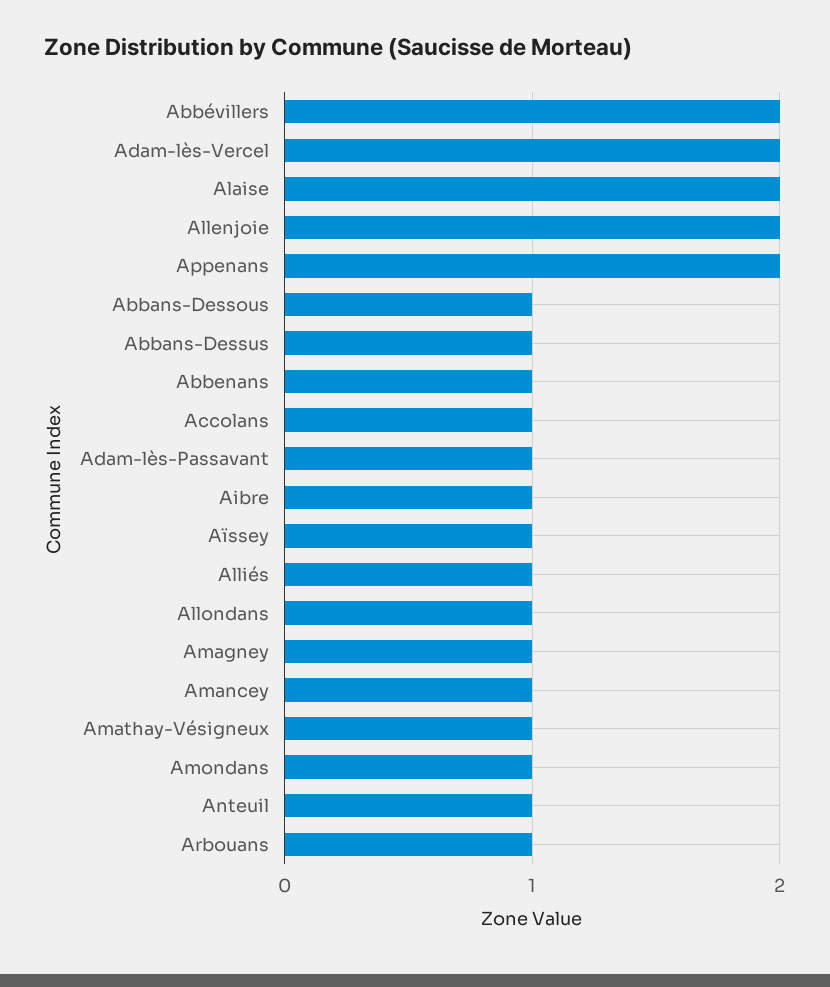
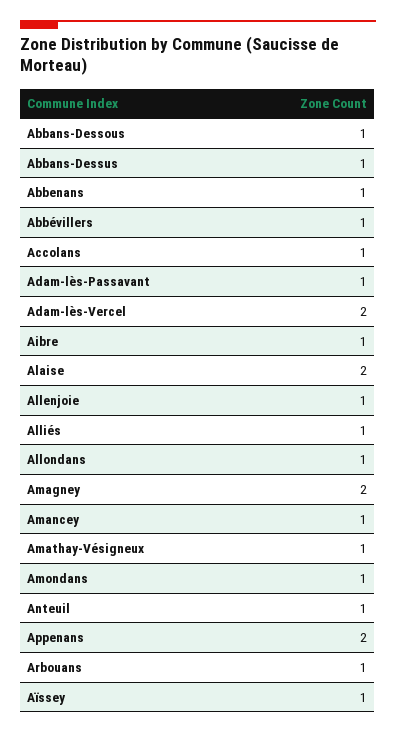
Abbévillers: 2 -> 1
Allenjoie: 2 -> 1
Amagney: 1 -> 2

